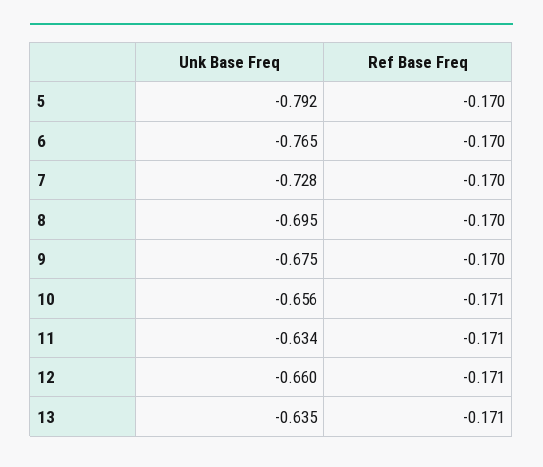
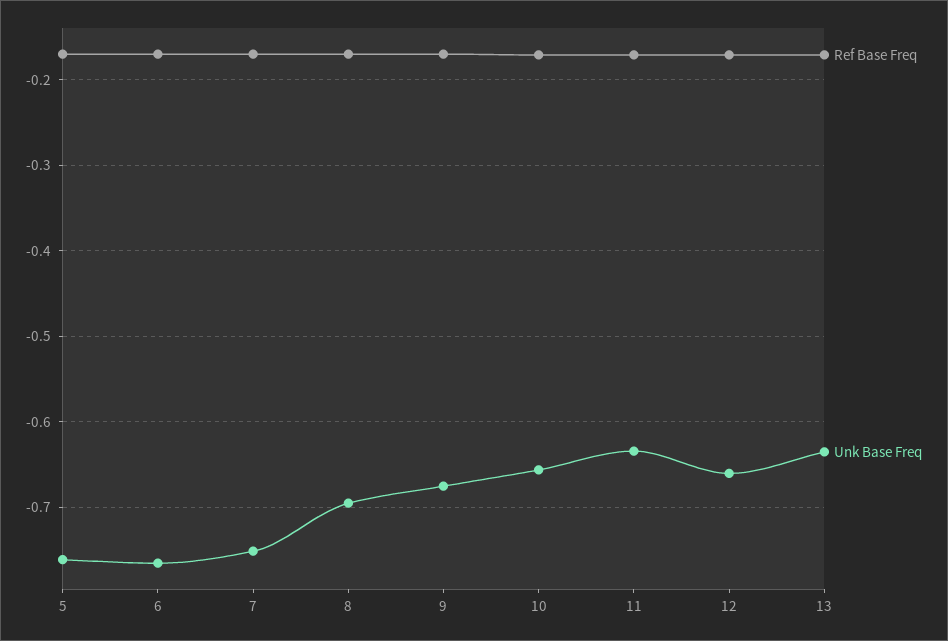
Unk Base Freq, 5: -0.792 -> -0.76
Unk Base Freq, 7: -0.728 -> -0.75

